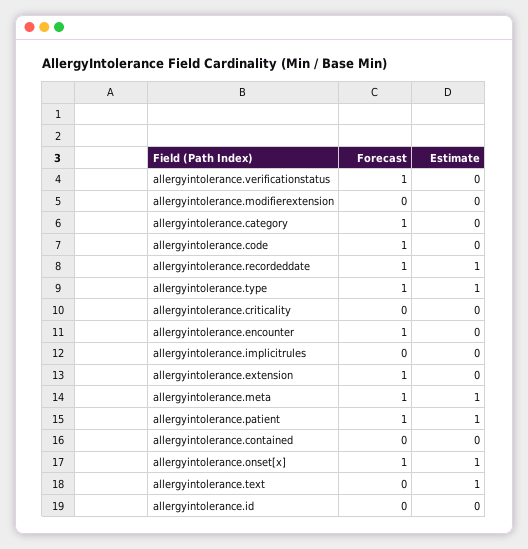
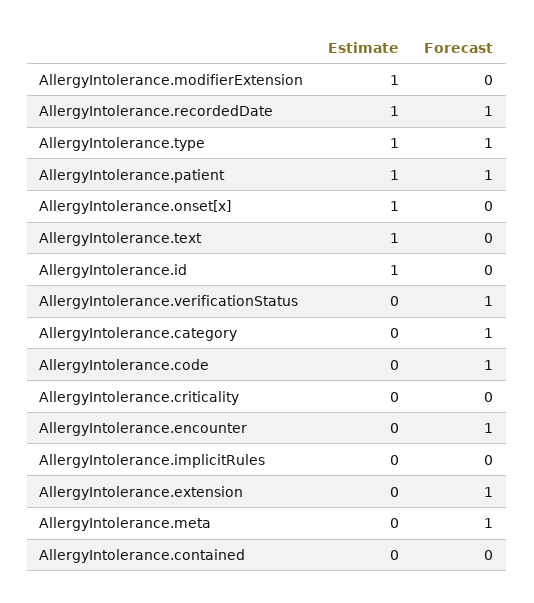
Estimate, allergyintolerance.modifierextension: 0 -> 1
Estimate, allergyintolerance.meta: 1 -> 0
Forecast, allergyintolerance.onset[x]: 1 -> 0
Estimate, allergyintolerance.id: 0 -> 1

